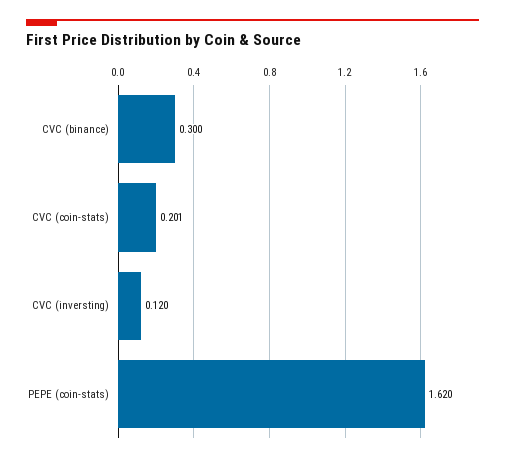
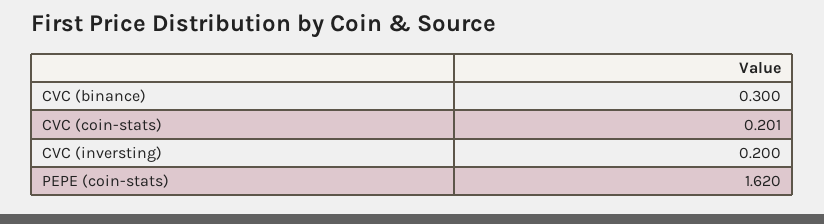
CVC (inversting): 0.12 -> 0.2

